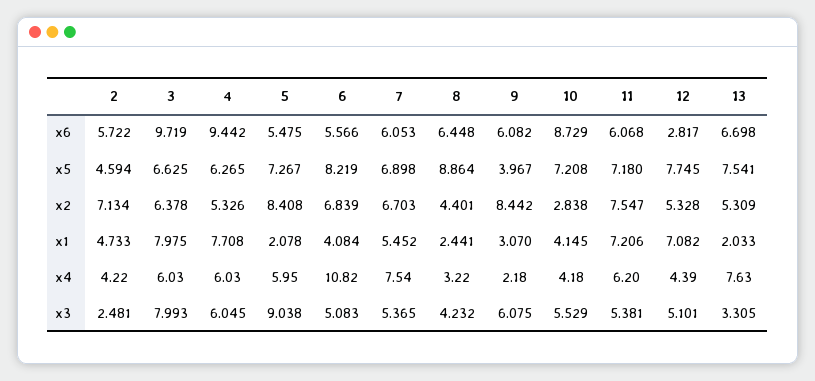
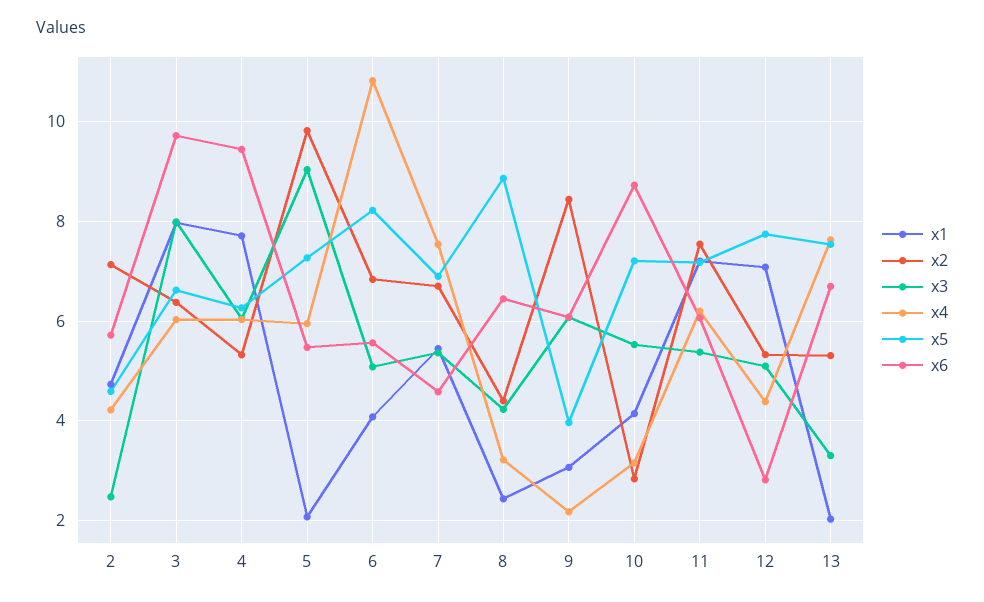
x6, 7: 6.053 -> 4.6
x2, 5: 8.408 -> 9.8
x4, 10: 4.18 -> 3.2

